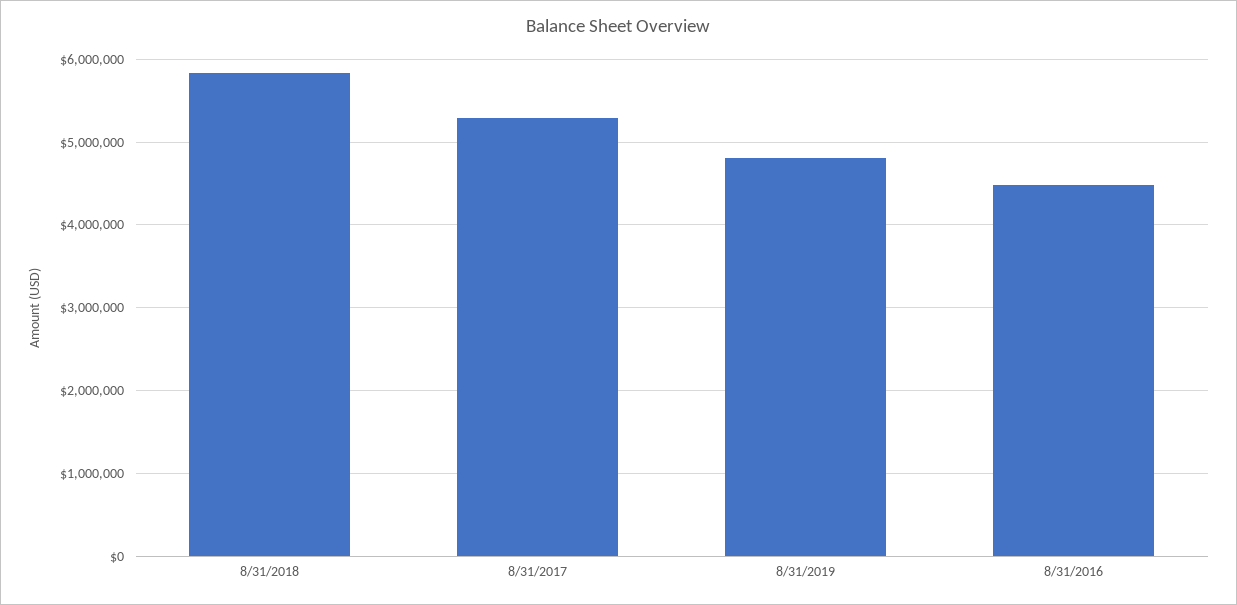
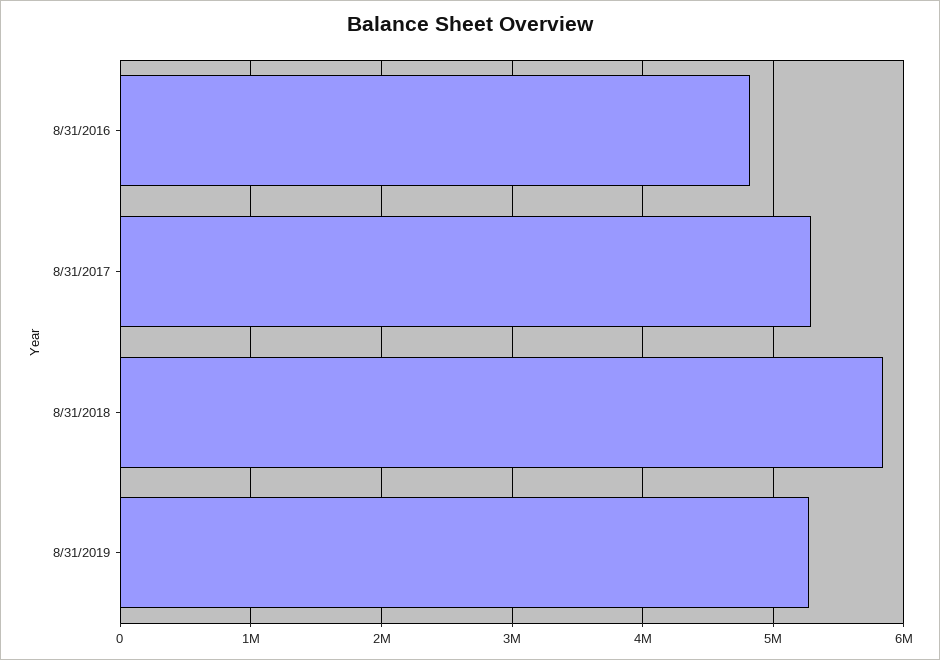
8/31/2019: 4800000 -> 5300000
8/31/2016: 4500000 -> 4800000

